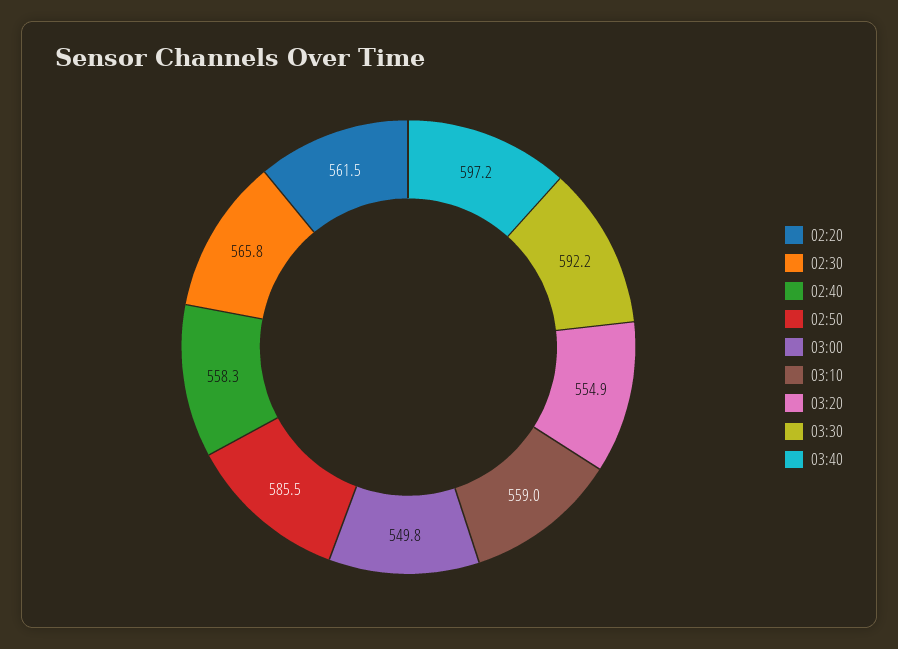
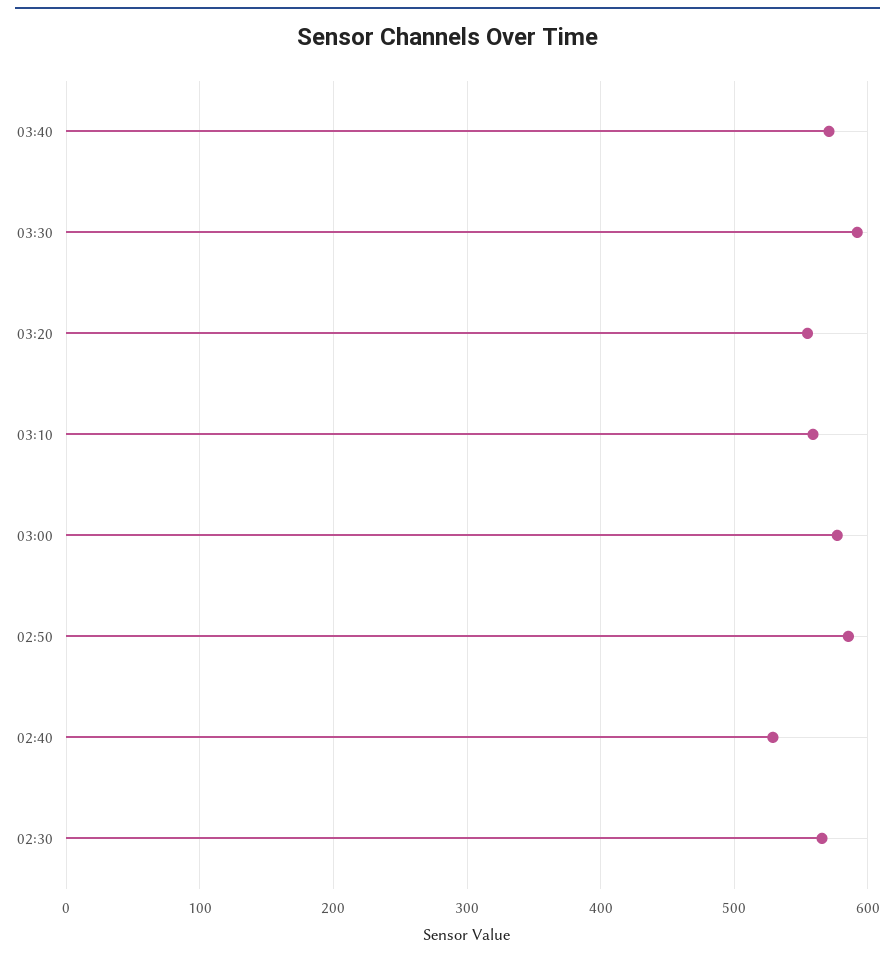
02:20: 561.5 -> none
02:40: 558.3 -> 530
03:00: 549.8 -> 580
03:40: 597.2 -> 570

